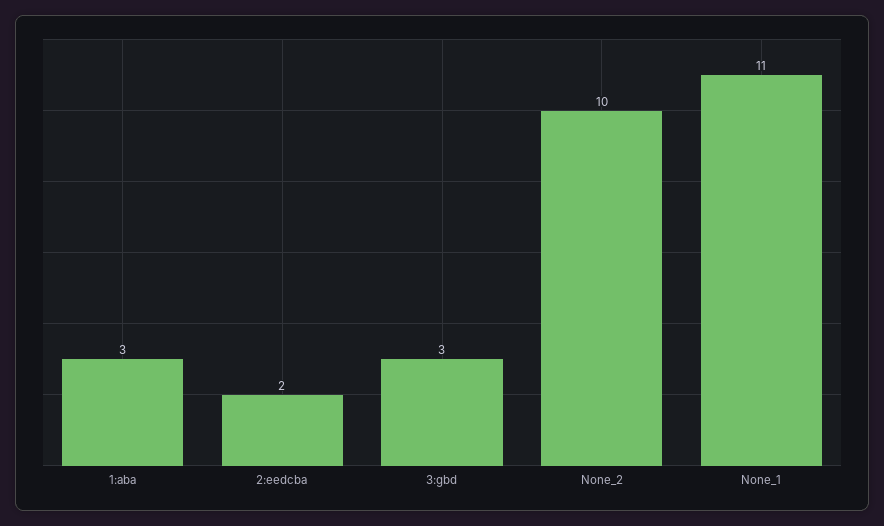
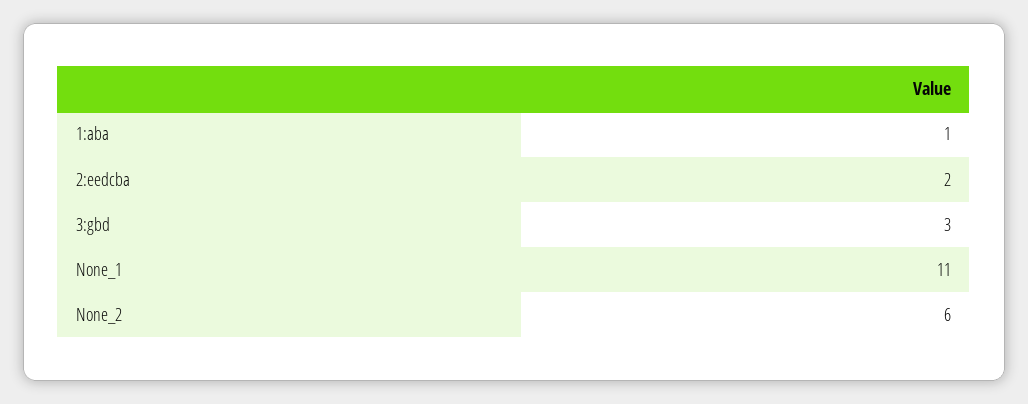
1:aba: 3 -> 1
None_2: 10 -> 6

